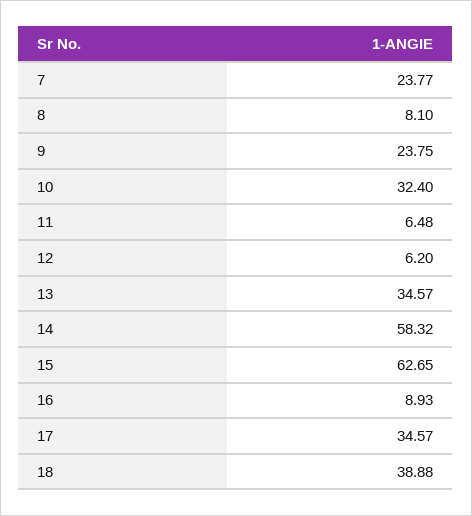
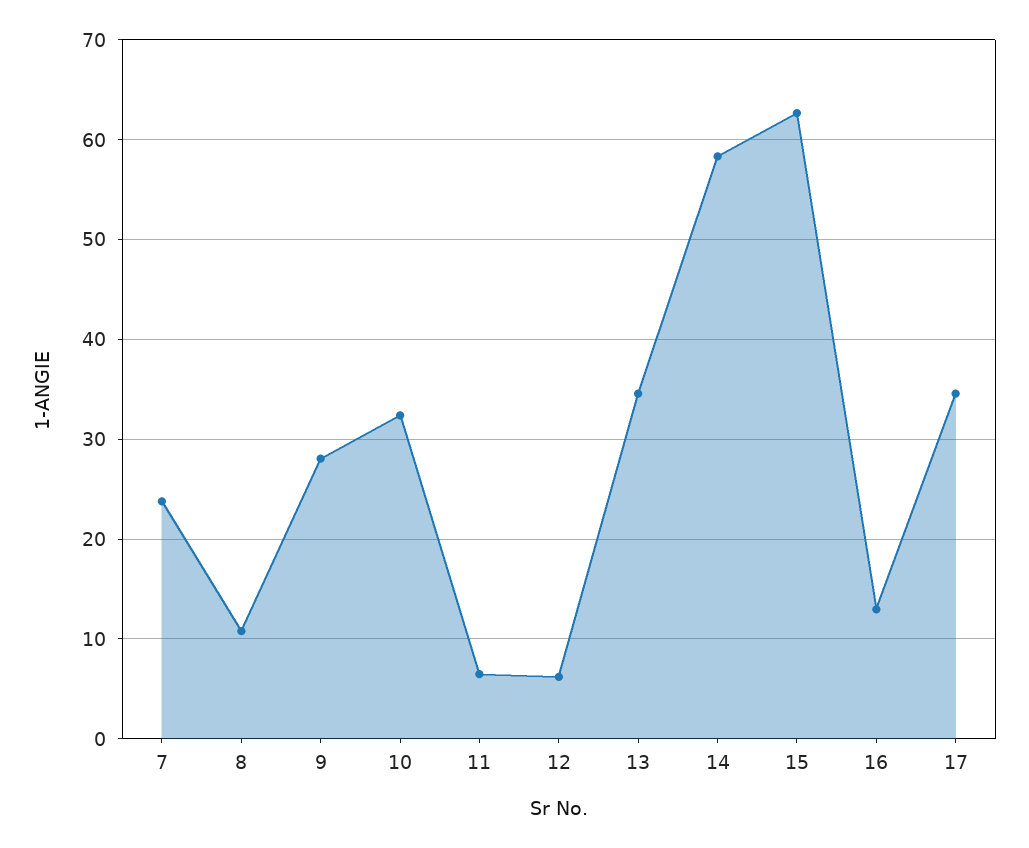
8: 8.1 -> 11
9: 23.75 -> 28
16: 8.93 -> 13
18: 38.88 -> none

